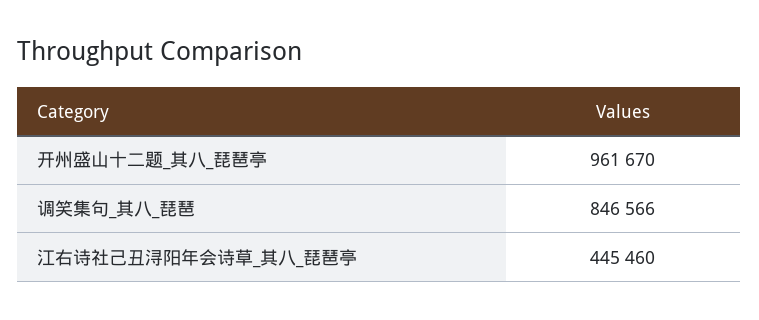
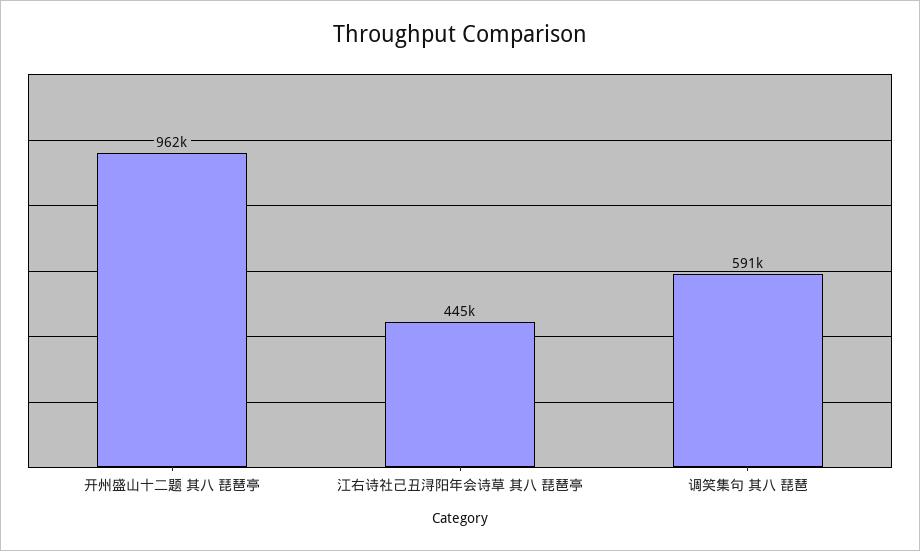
调笑集句_其八_琵琶: 846566 -> 591000

